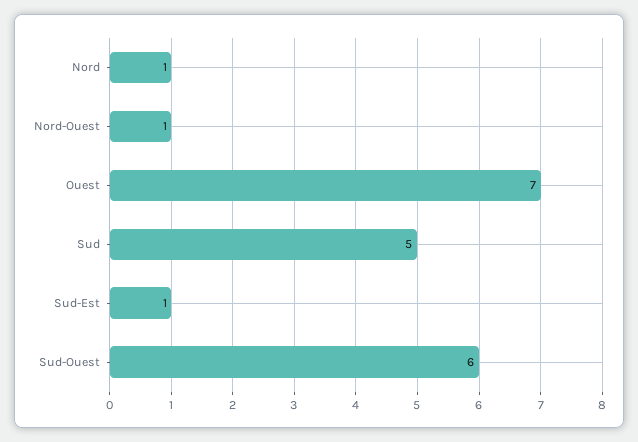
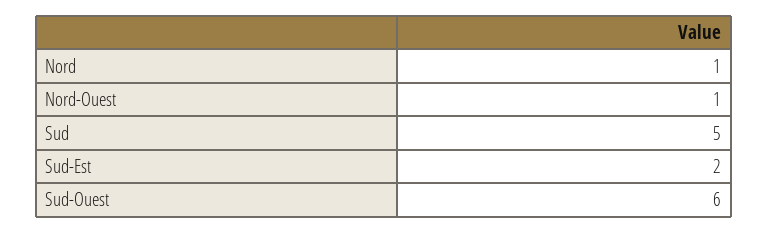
Ouest: 7 -> none
Sud-Est: 1 -> 2

